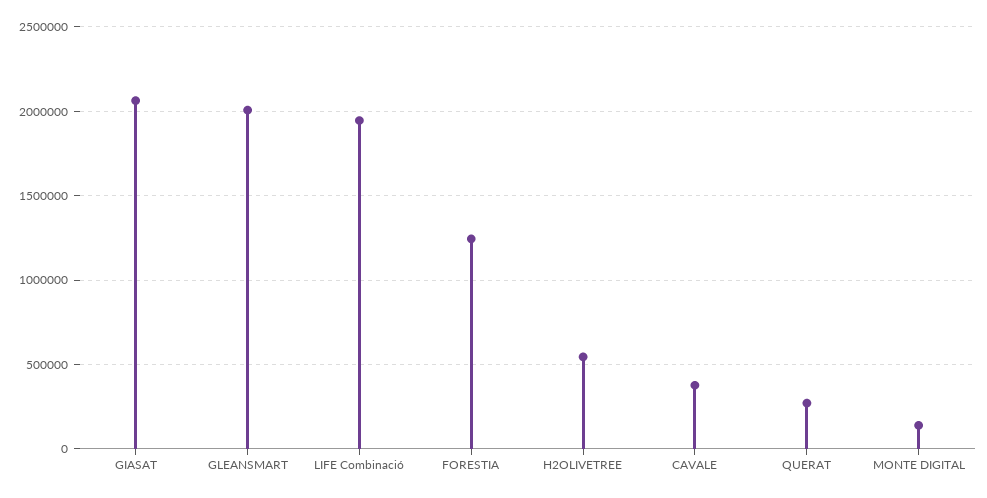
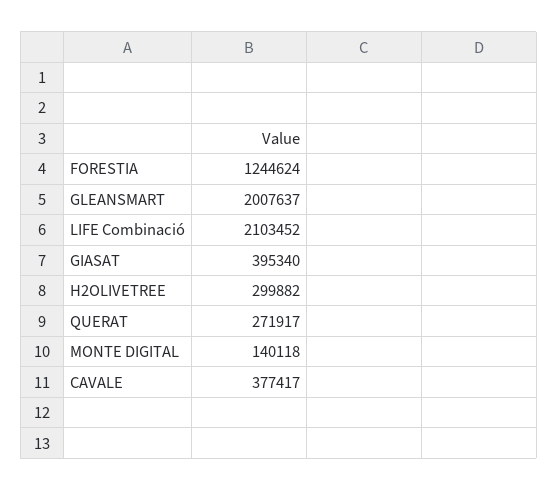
GIASAT: 2050000 -> 395340
LIFE Combinació: 1950000 -> 2103452
H2OLIVETREE: 550000 -> 299882

